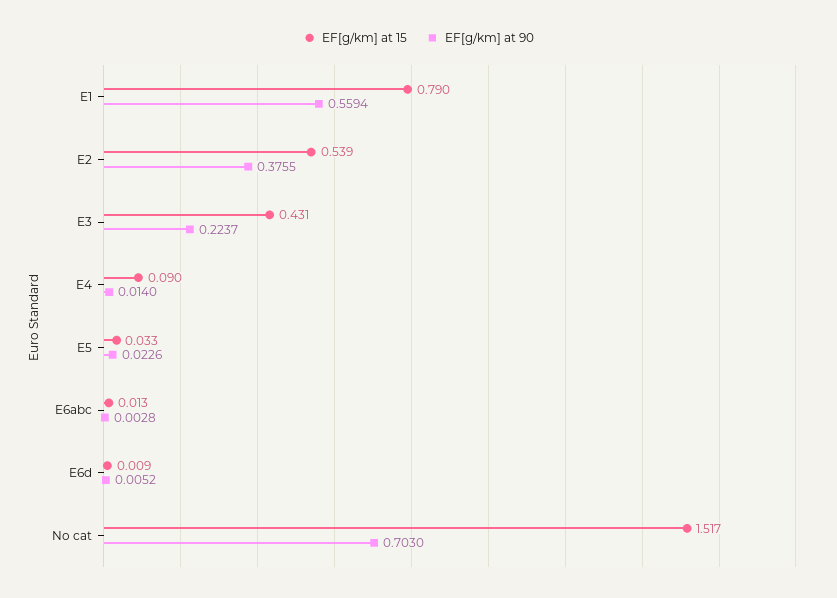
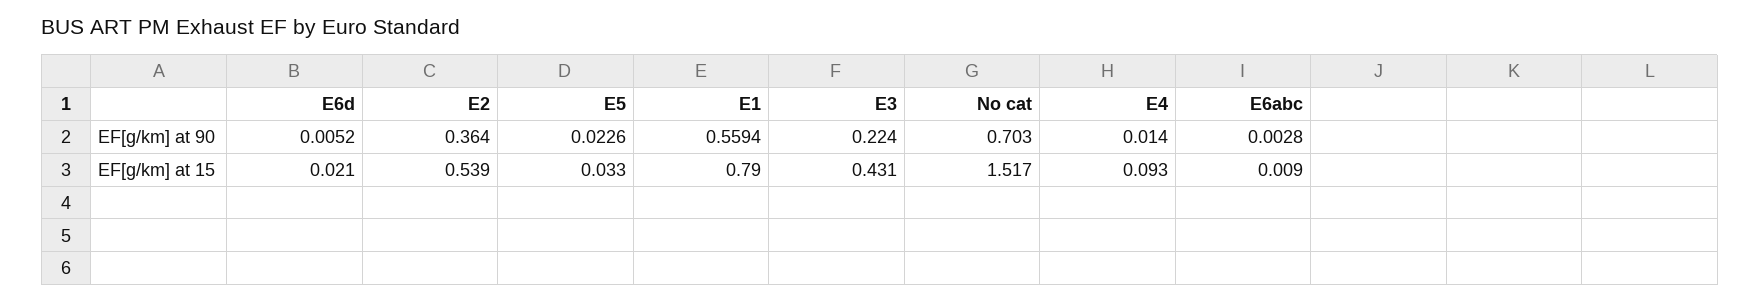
EF[g/km] at 90, E2: 0.3755 -> 0.364
EF[g/km] at 90, E3: 0.2237 -> 0.224
EF[g/km] at 15, E4: 0.09 -> 0.093
EF[g/km] at 15, E6abc: 0.013 -> 0.009
EF[g/km] at 15, E6d: 0.009 -> 0.021

